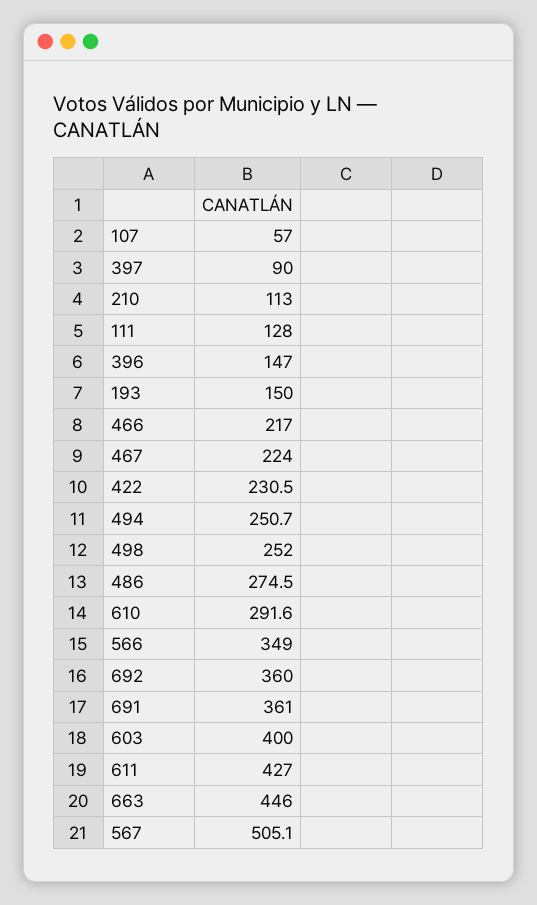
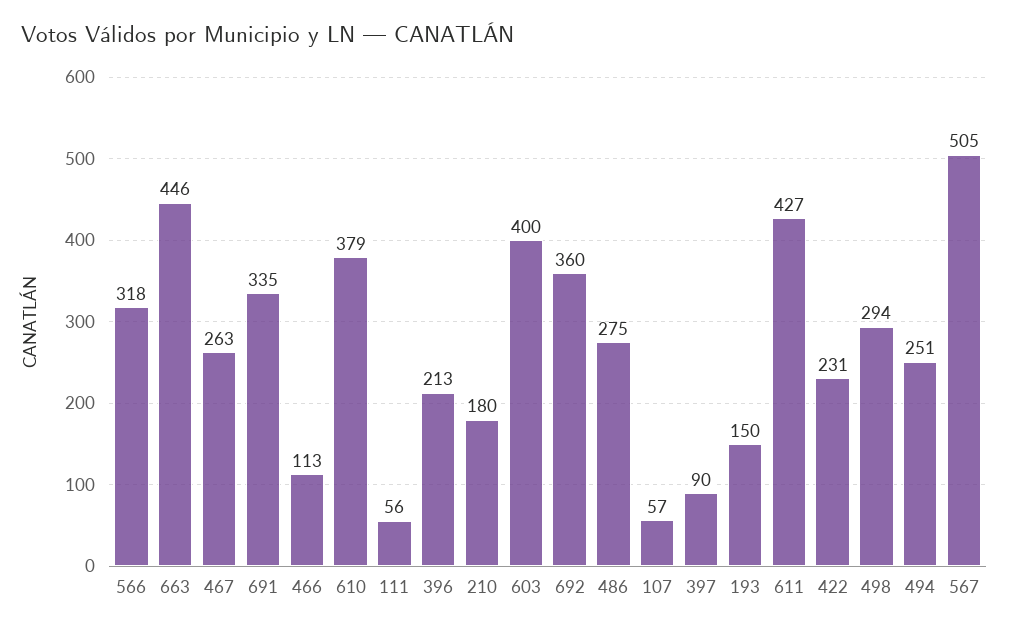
210: 113 -> 180
111: 128 -> 56
396: 147 -> 213
466: 217 -> 113
467: 224 -> 263
498: 252 -> 294
610: 291.6 -> 379
566: 349 -> 318
691: 361 -> 335

